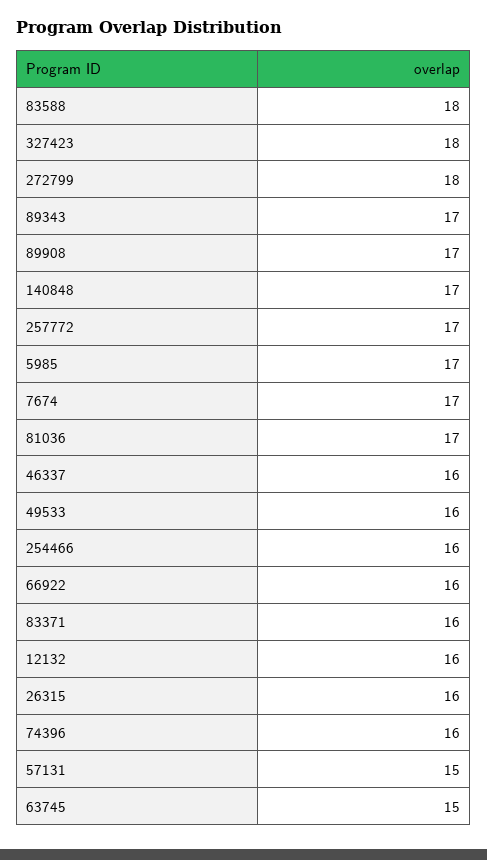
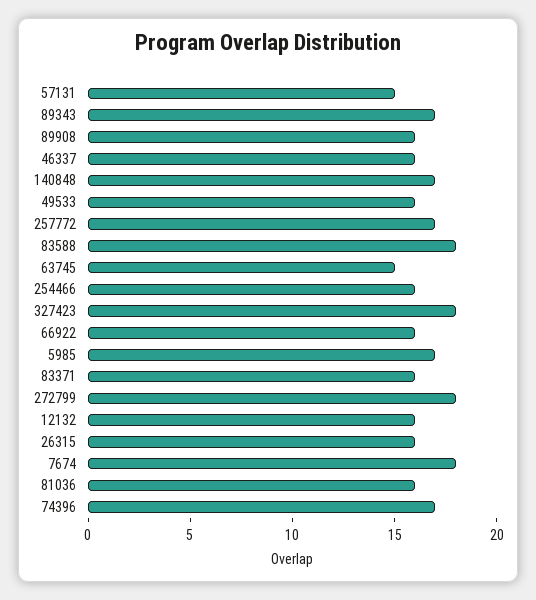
89908: 17 -> 16
7674: 17 -> 18
81036: 17 -> 16
74396: 16 -> 17

